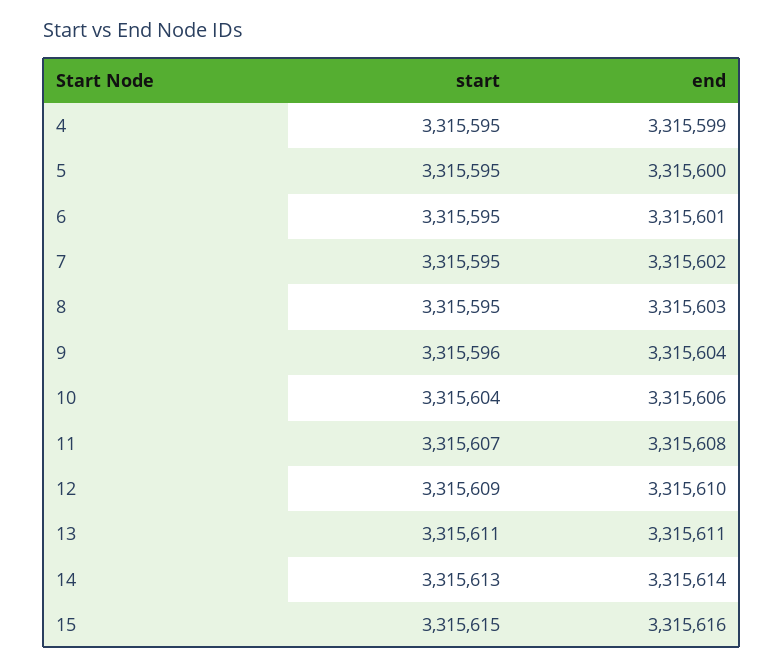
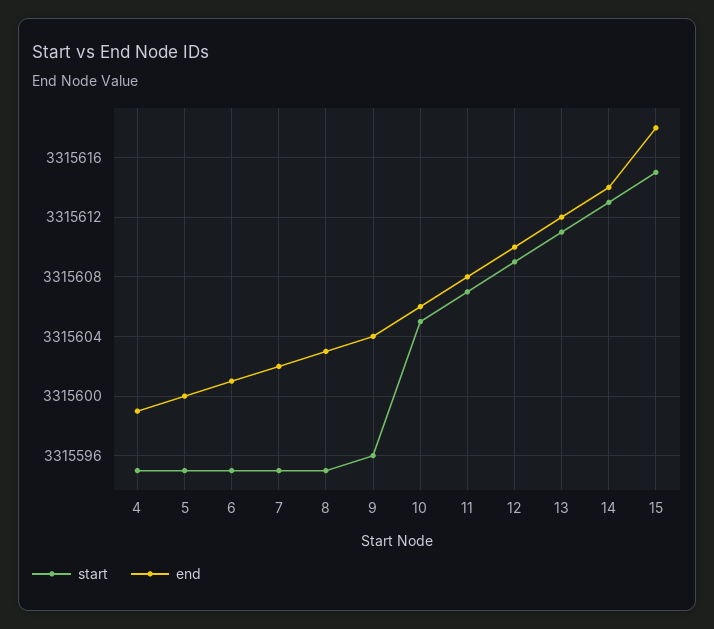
start, 10: 3315604 -> 3315605
end, 13: 3315611 -> 3315612
end, 15: 3315616 -> 3315618

